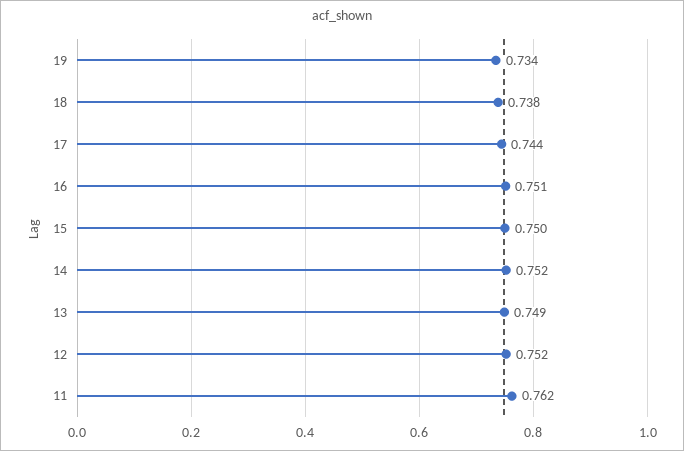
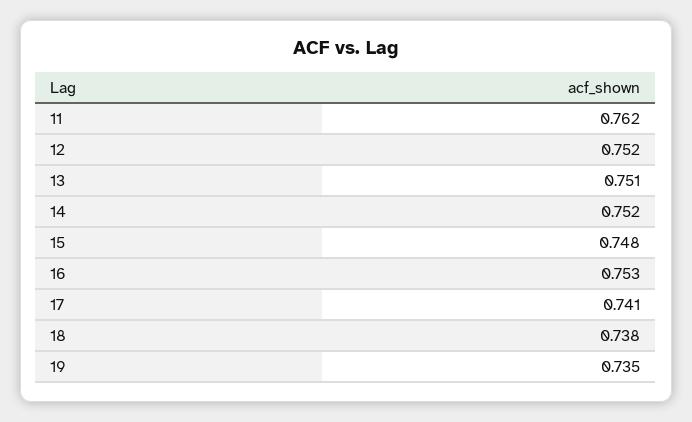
19: 0.734 -> 0.735
17: 0.744 -> 0.741
16: 0.751 -> 0.753
15: 0.75 -> 0.748
13: 0.749 -> 0.751

